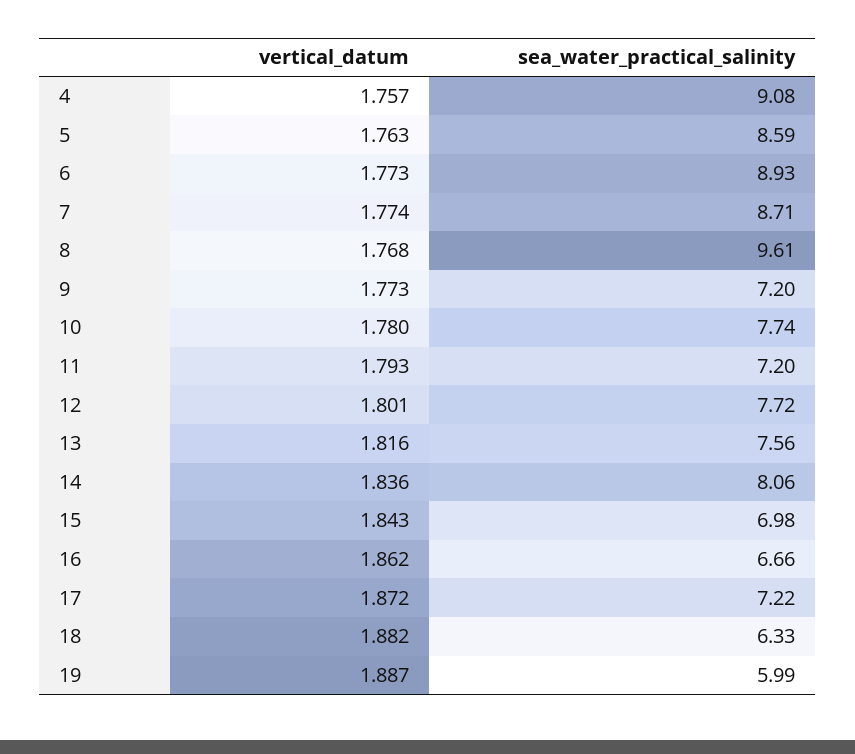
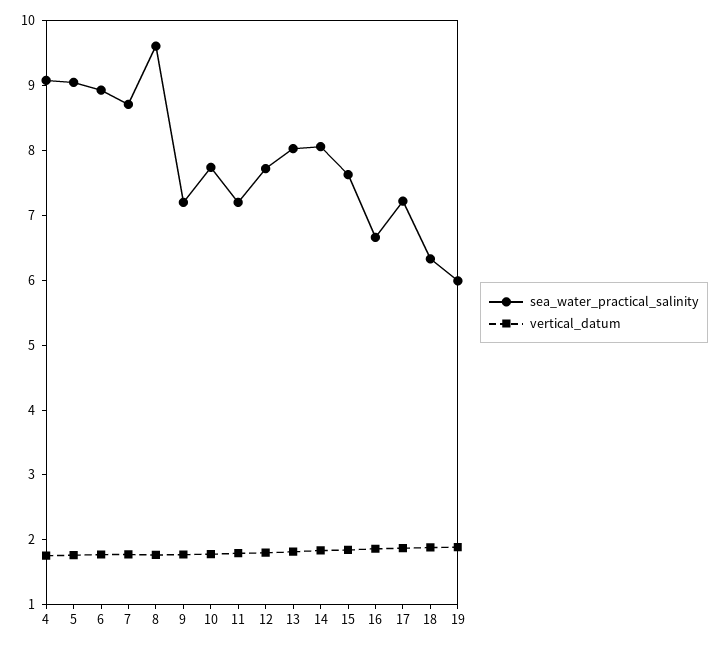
sea_water_practical_salinity, 5: 8.59 -> 9
sea_water_practical_salinity, 13: 7.56 -> 8
sea_water_practical_salinity, 15: 6.98 -> 7.6

